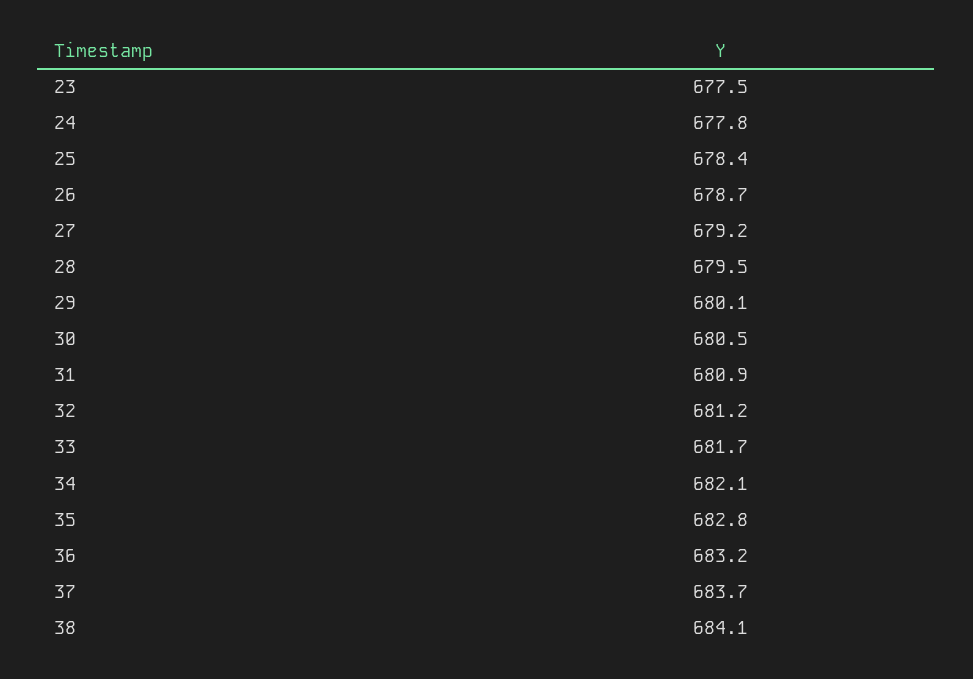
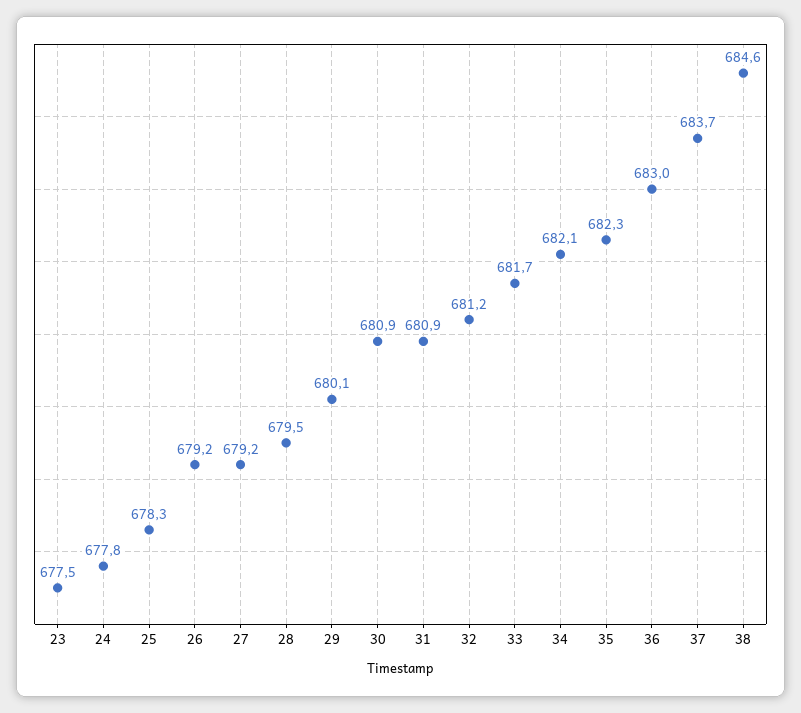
25: 678.4 -> 678.3
26: 678.7 -> 679.2
30: 680.5 -> 680.9
35: 682.8 -> 682.3
36: 683.2 -> 683
38: 684.1 -> 684.6

